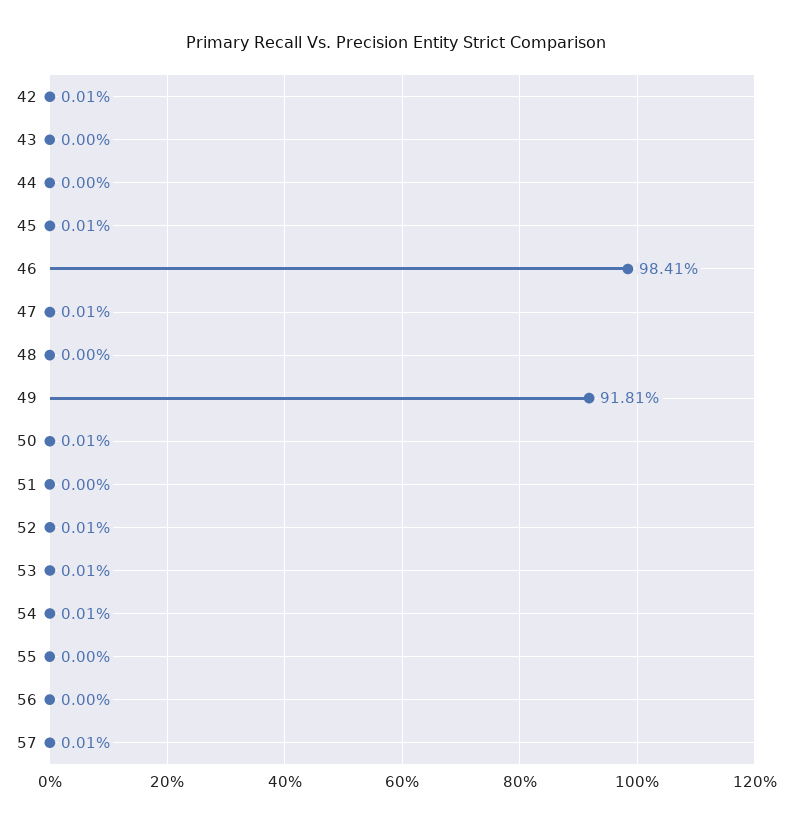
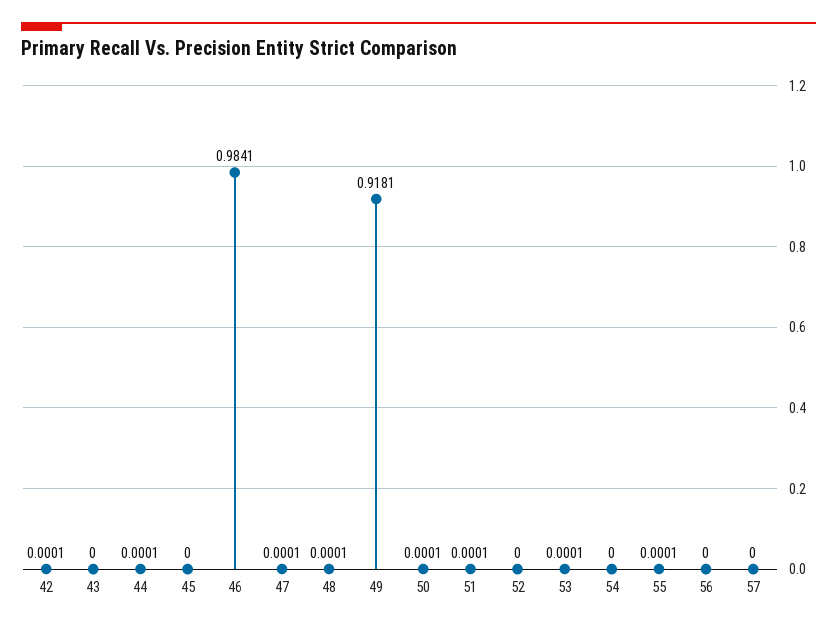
44: 0 -> 0.0001
45: 0.0001 -> 0
48: 0 -> 0.0001
51: 0 -> 0.0001
52: 0.0001 -> 0
54: 0.0001 -> 0
55: 0 -> 0.0001
57: 0.0001 -> 0

